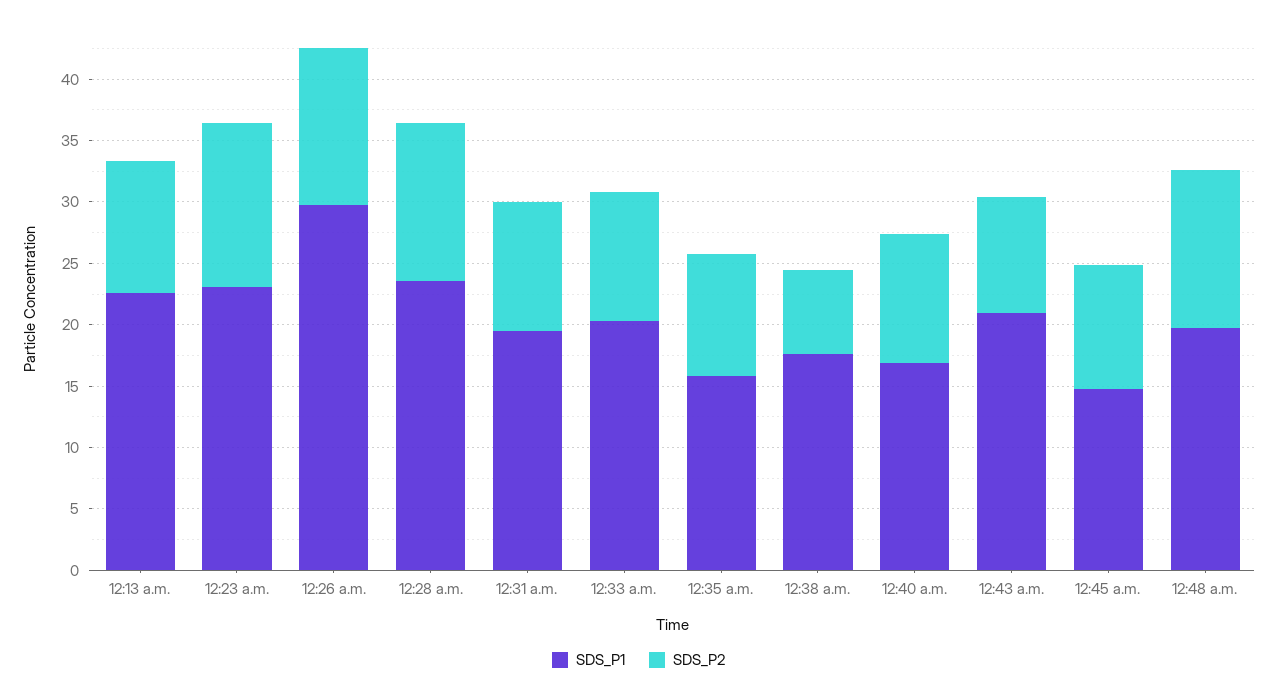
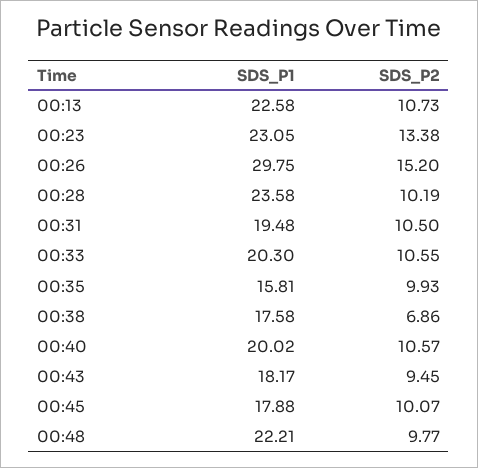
SDS_P2, 12:26 a.m.: 13 -> 15.2
SDS_P2, 12:28 a.m.: 13 -> 10.19
SDS_P1, 12:40 a.m.: 17 -> 20.02
SDS_P1, 12:43 a.m.: 21 -> 18.17
SDS_P1, 12:45 a.m.: 15 -> 17.88
SDS_P1, 12:48 a.m.: 20 -> 22.21
SDS_P2, 12:48 a.m.: 13 -> 9.77

